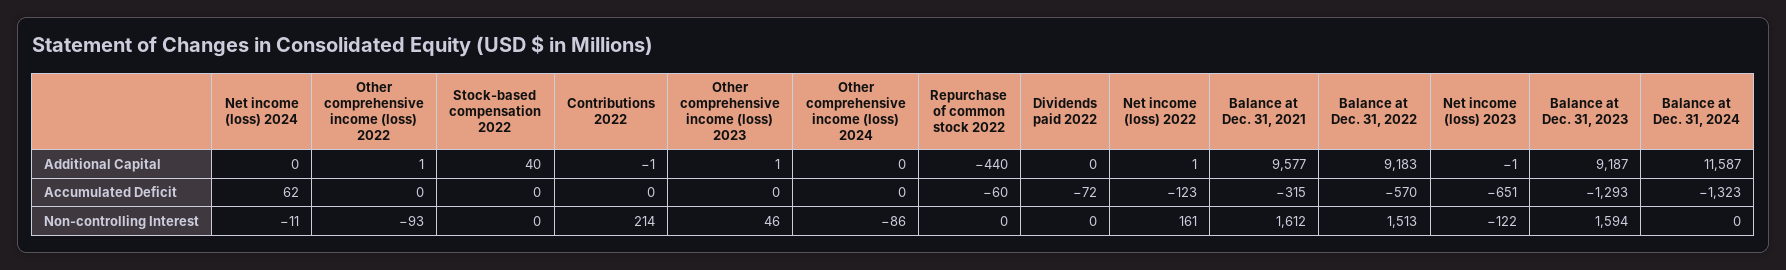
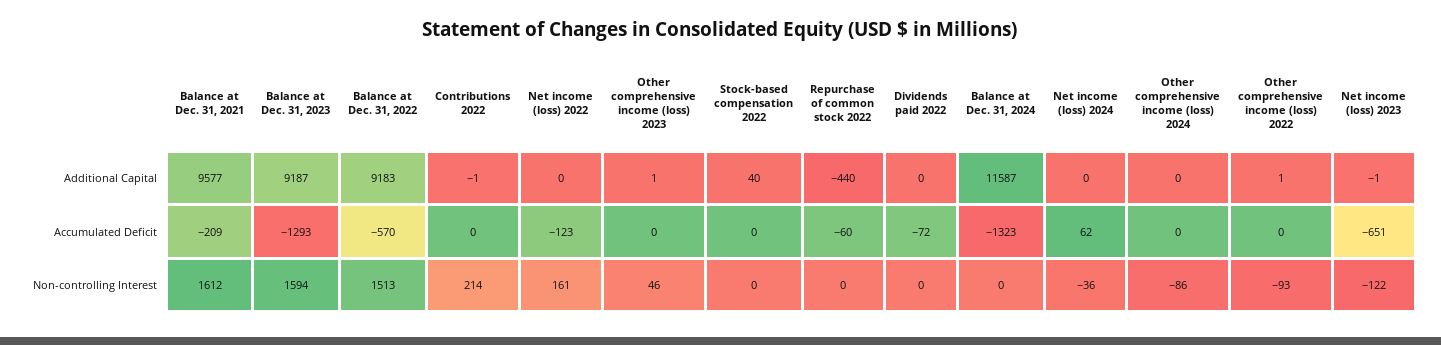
Net income (loss) 2022, Additional Capital: 1 -> 0
Balance at Dec. 31, 2021, Accumulated Deficit: -315 -> -209
Net income (loss) 2024, Non-controlling Interest: -11 -> -36

